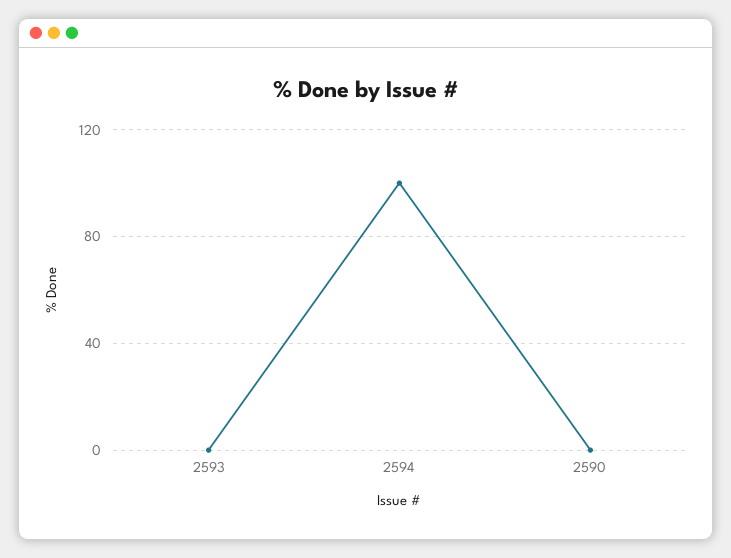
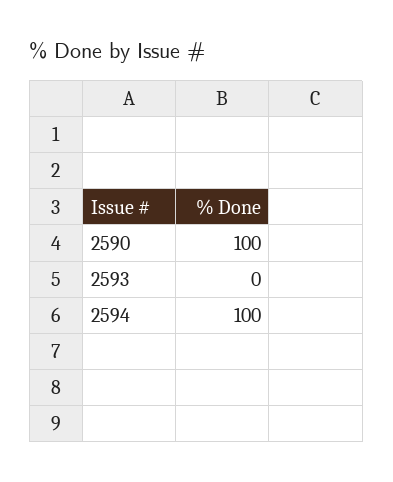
2590: 0 -> 100

